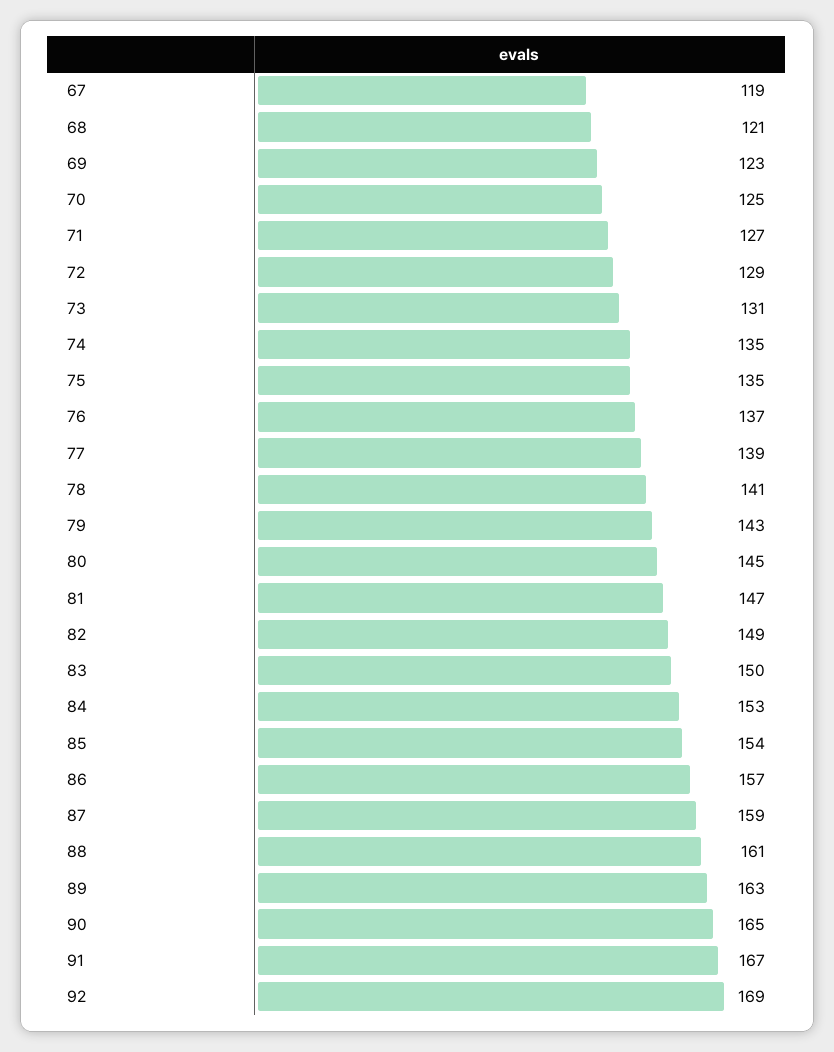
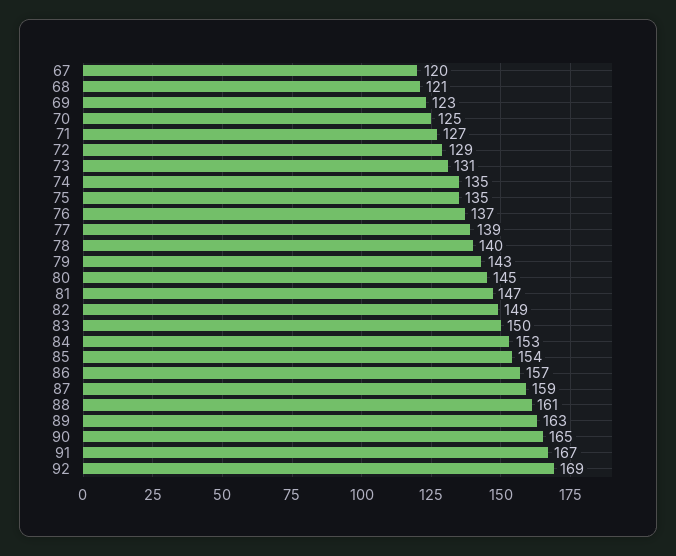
67: 119 -> 120
78: 141 -> 140

